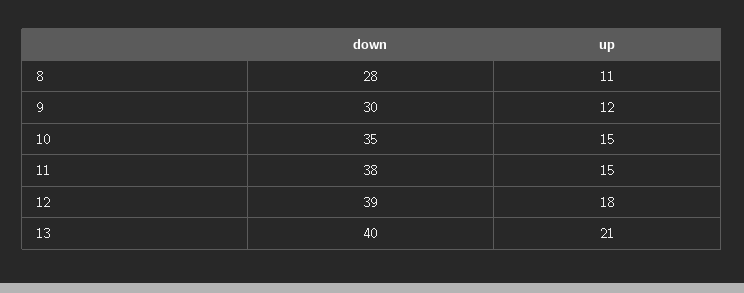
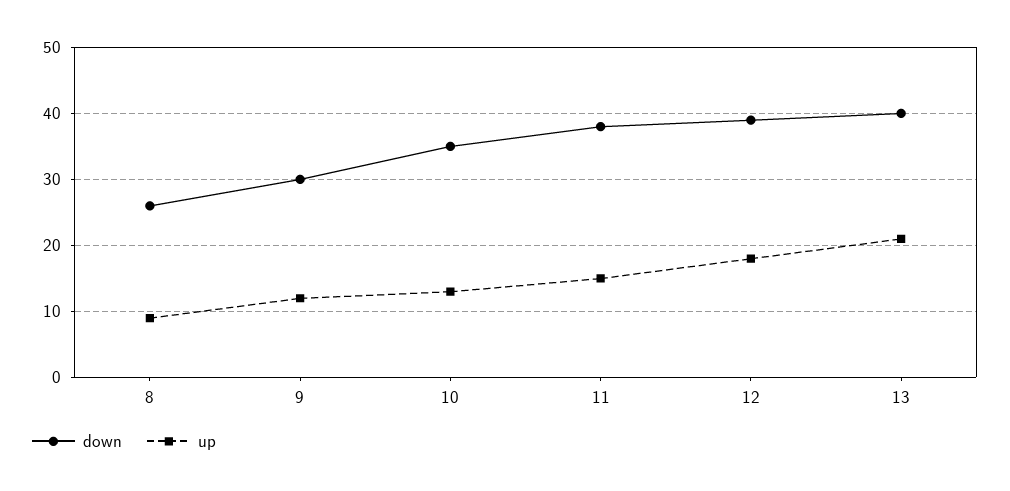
down, 8: 28 -> 26
up, 8: 11 -> 9
up, 10: 15 -> 13

